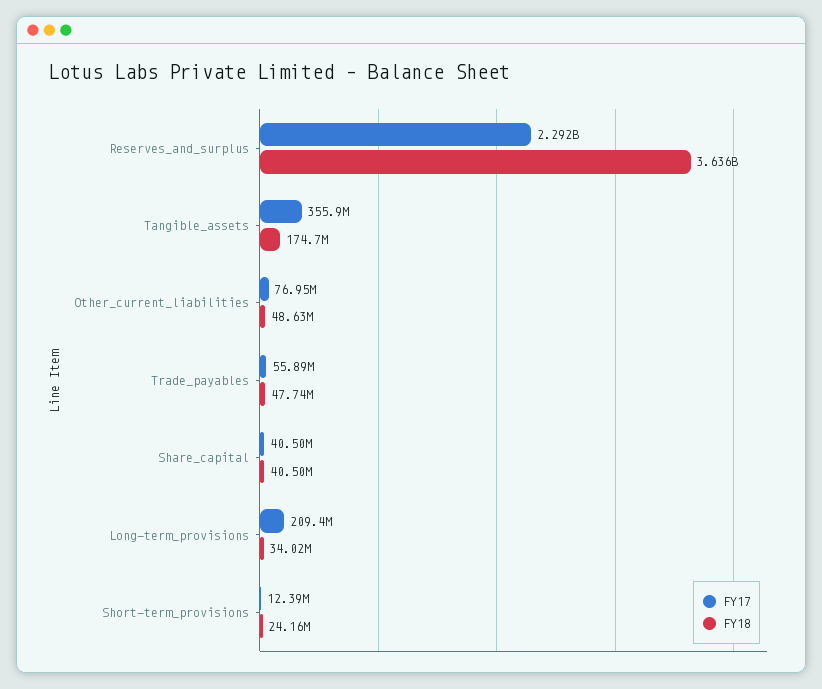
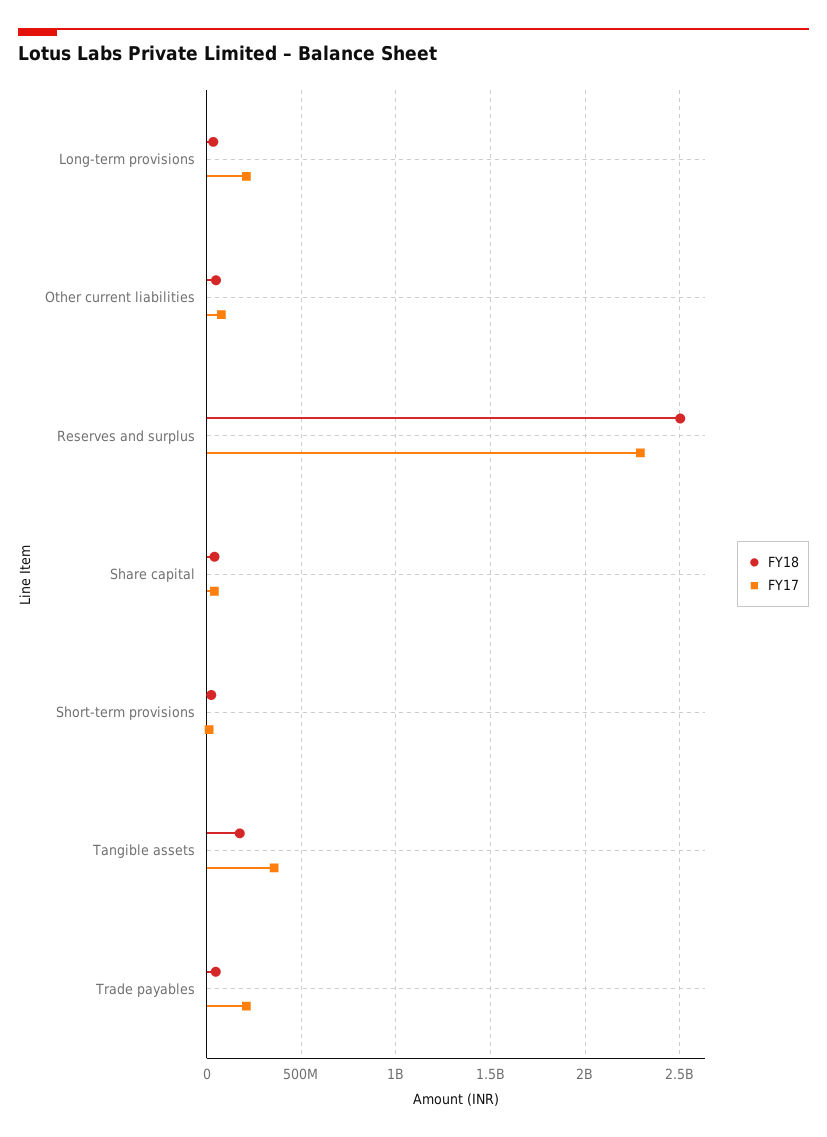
FY18, Reserves_and_surplus: 3636000000 -> 2500000000
FY17, Trade_payables: 55890000 -> 200000000

